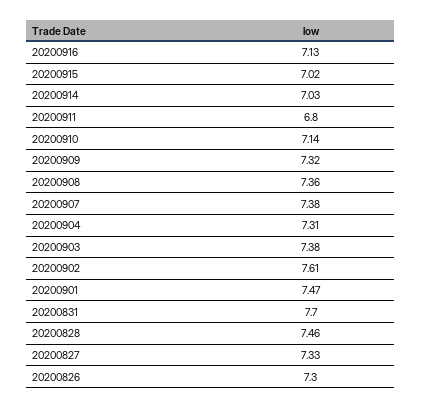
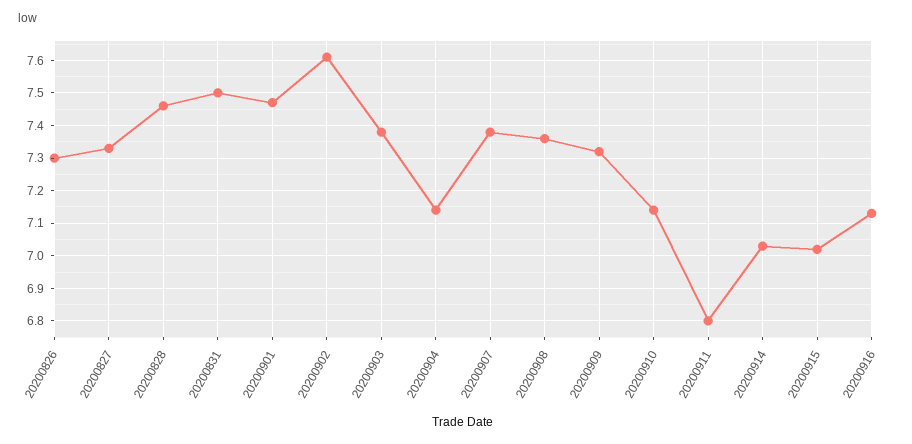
20200904: 7.31 -> 7.15
20200831: 7.7 -> 7.5

